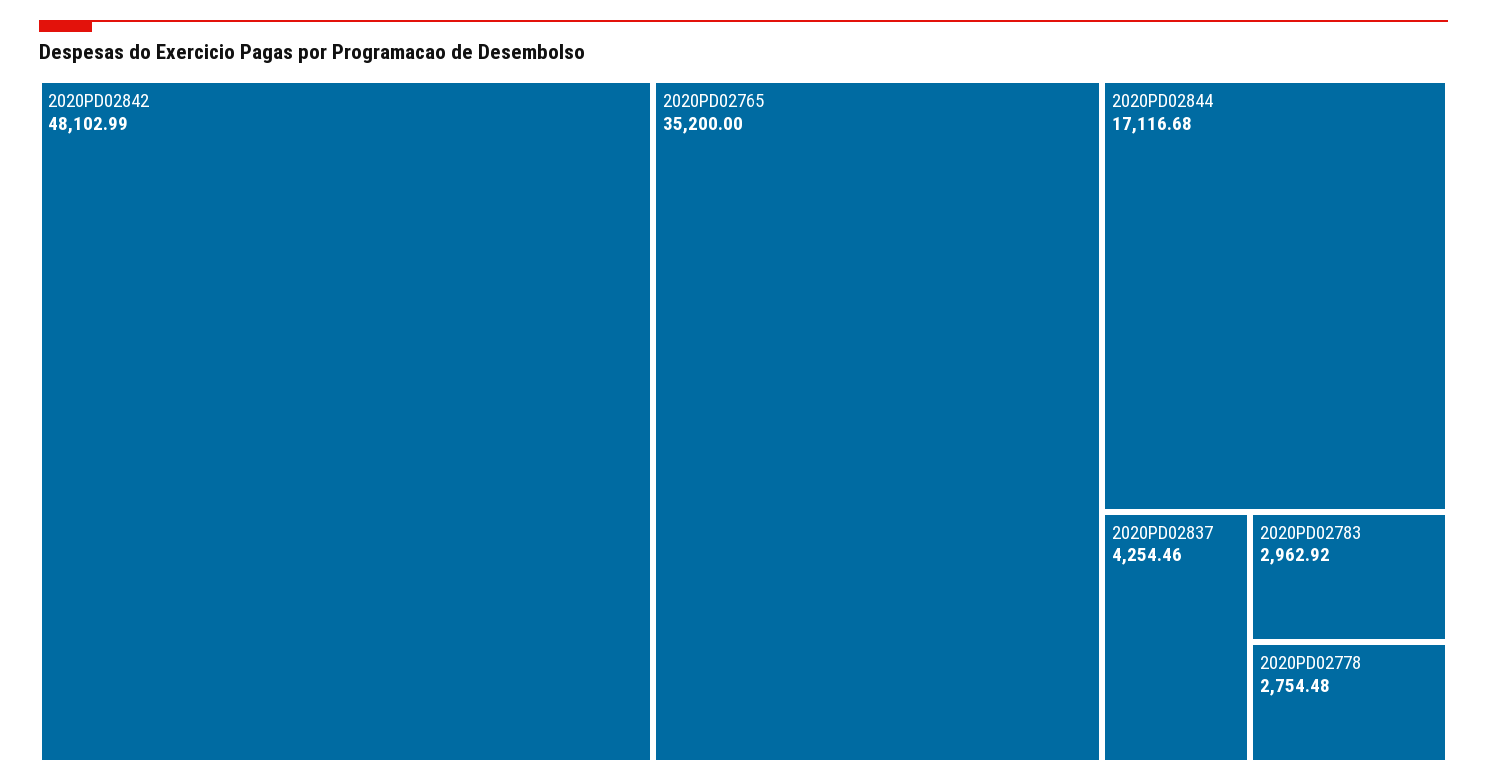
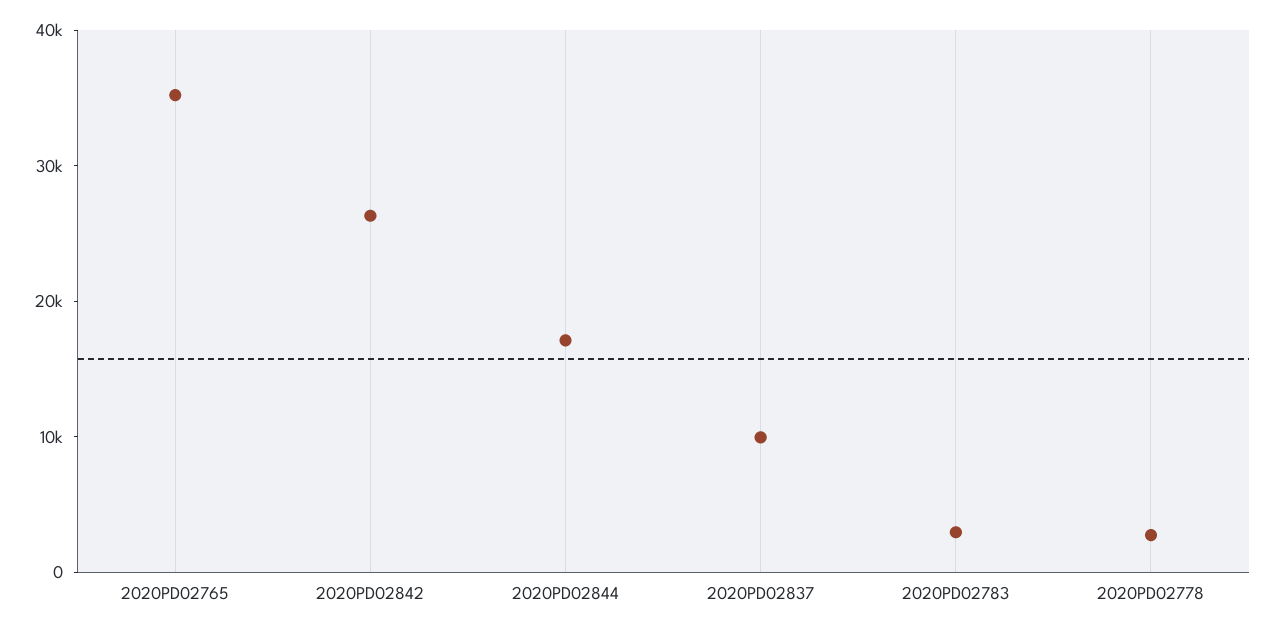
2020PD02842: 48102.99 -> 26000
2020PD02837: 4254.46 -> 10000

